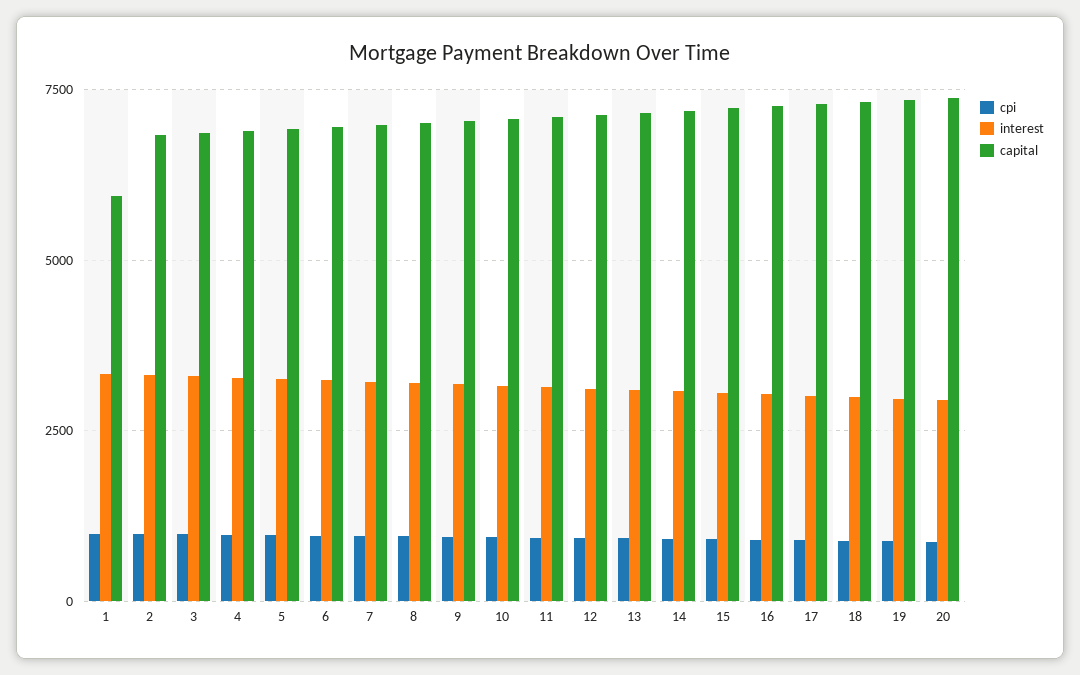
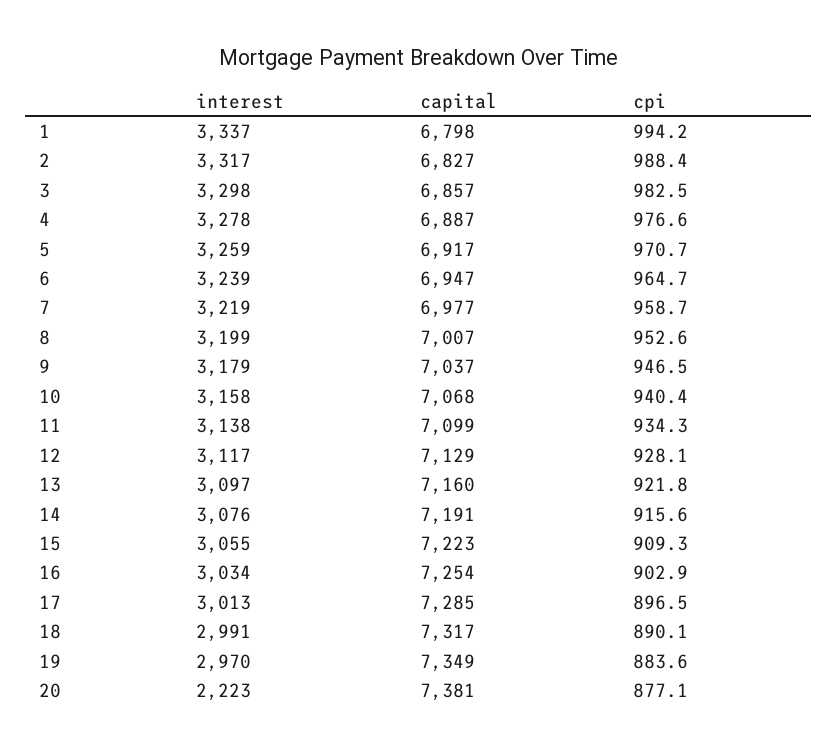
capital, 1: 6000 -> 6798
interest, 20: 3000 -> 2223

